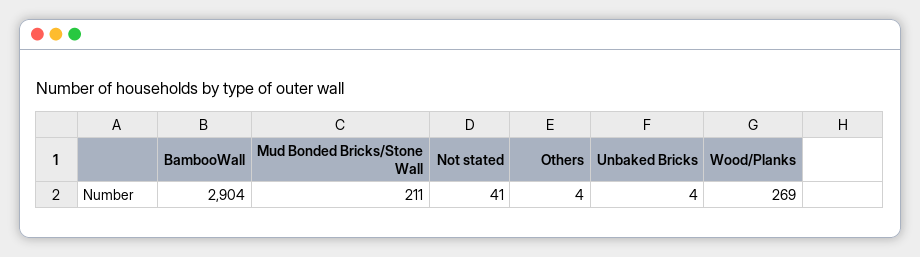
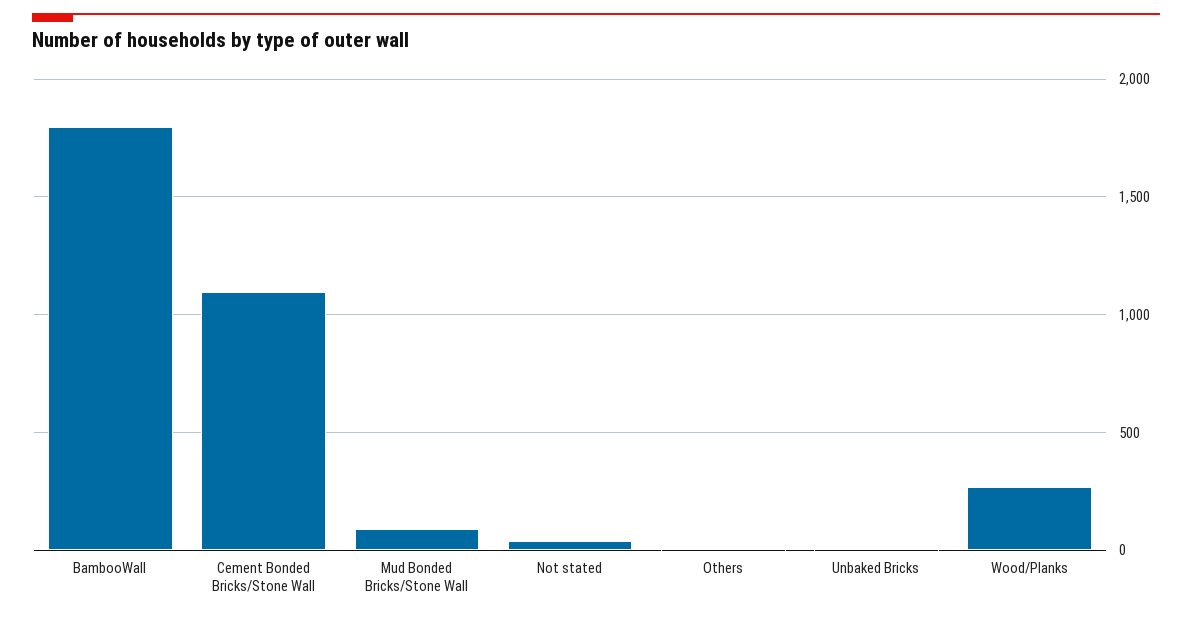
BambooWall: 2904 -> 1800
Mud Bonded Bricks/Stone Wall: 211 -> 100
Cement Bonded Bricks/Stone Wall: none -> 1100

